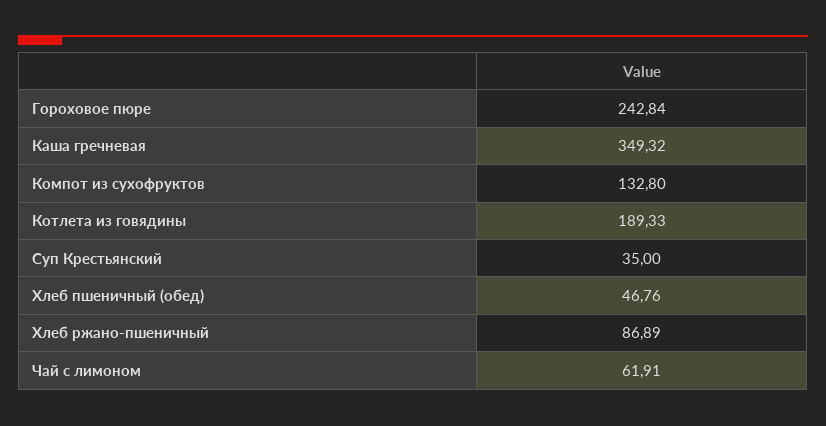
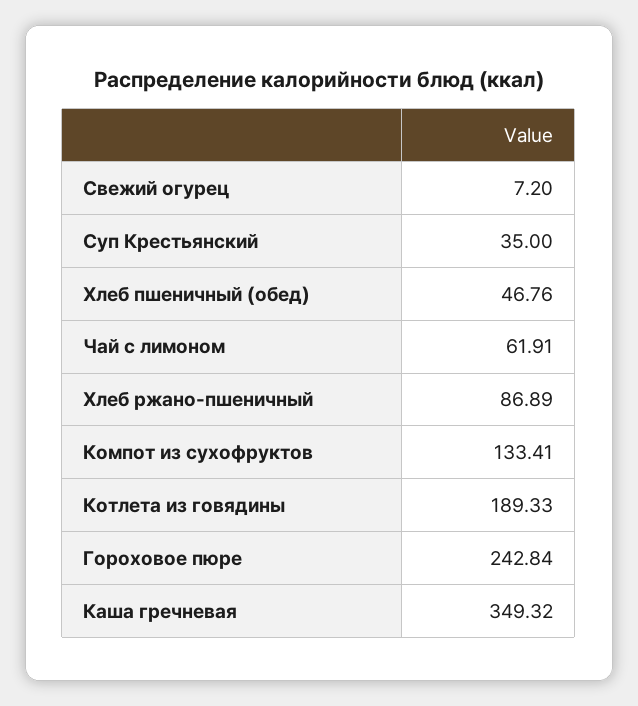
Компот из сухофруктов: 132.8 -> 133.41
Свежий огурец: none -> 7.2

